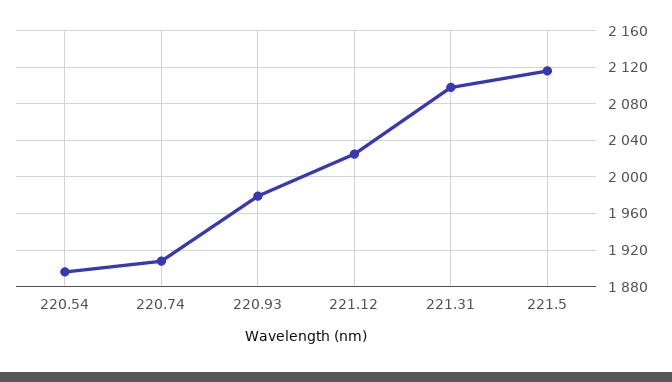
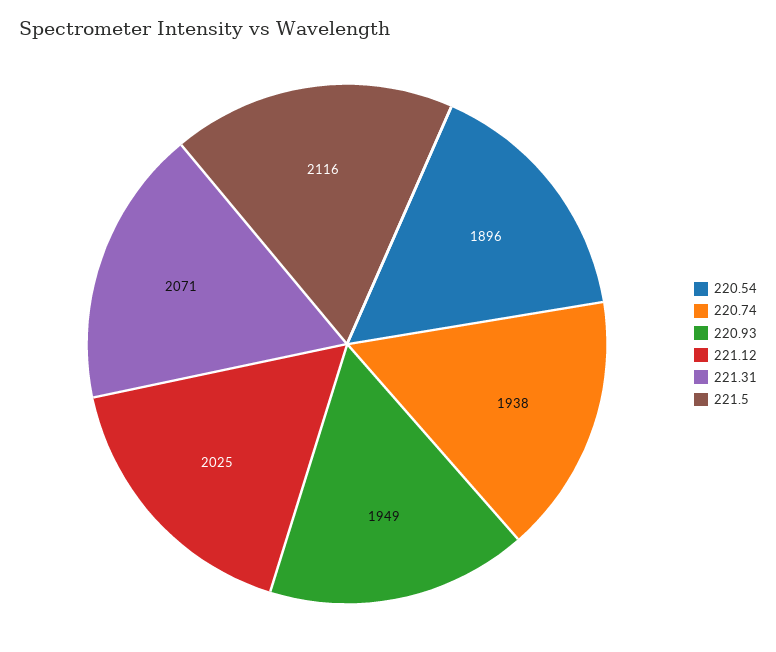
220.74: 1910 -> 1938
220.93: 1980 -> 1949
221.31: 2100 -> 2071

